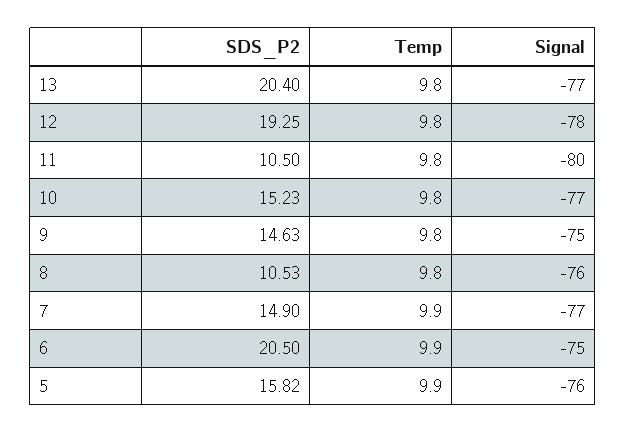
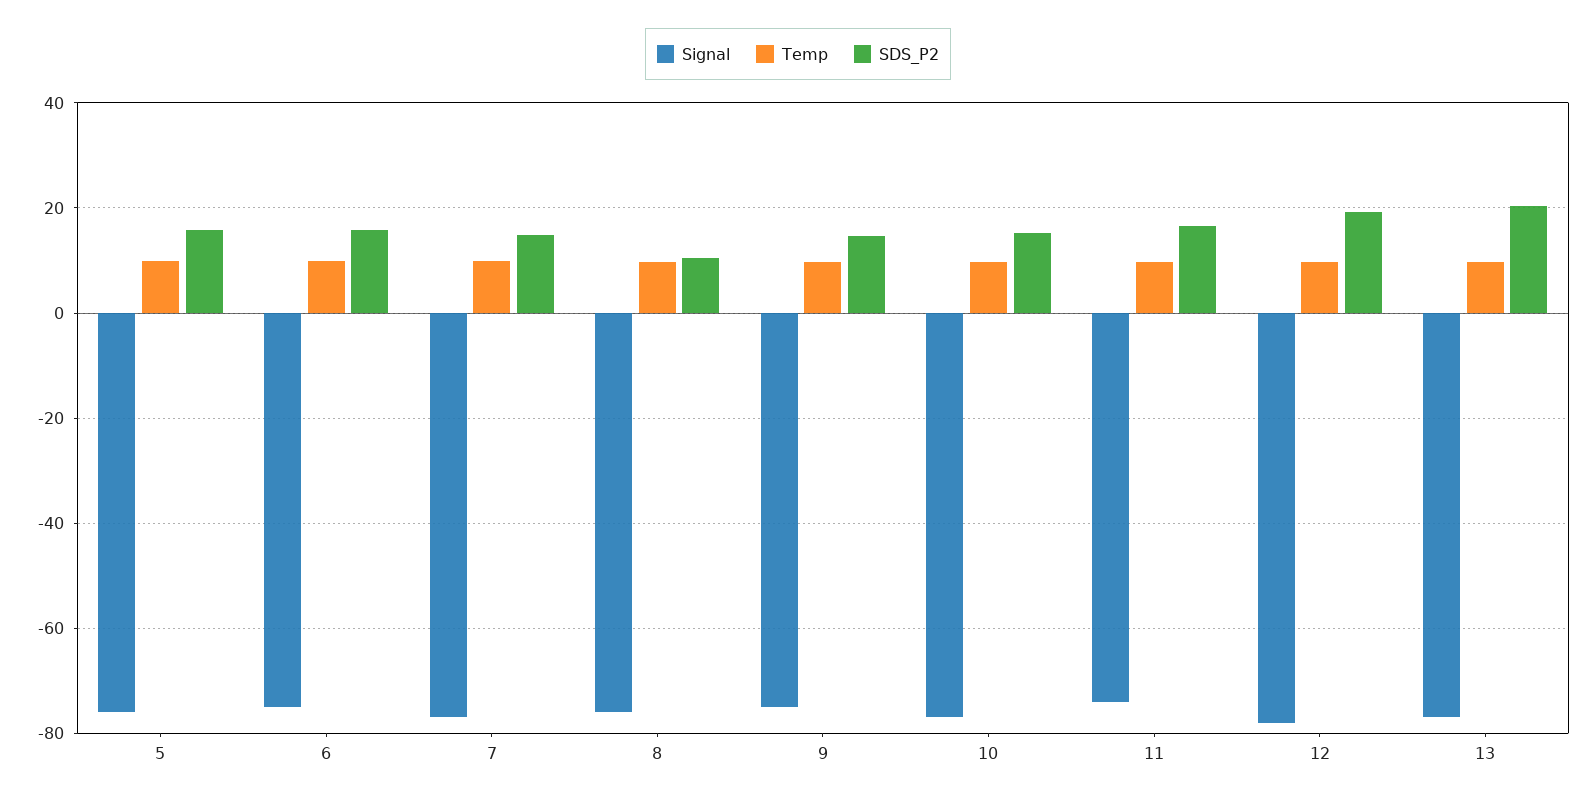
SDS_P2, 11: 10.5 -> 16
Signal, 11: -80 -> -74
SDS_P2, 6: 20.5 -> 16

